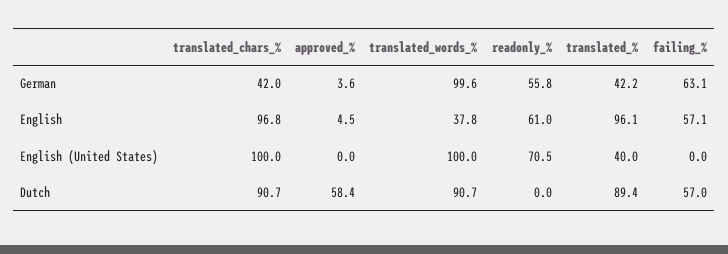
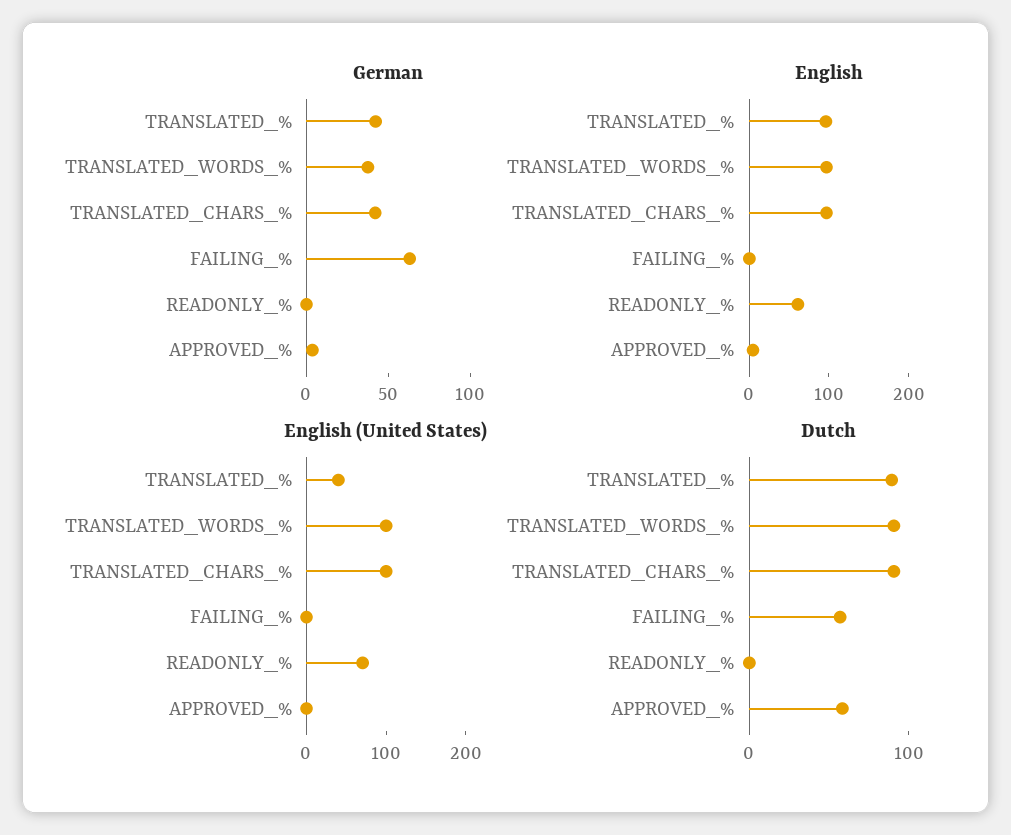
German, translated_words_%: 99.6 -> 40
German, readonly_%: 55.8 -> 0
English, translated_words_%: 37.8 -> 100
English, failing_%: 57.1 -> 0

